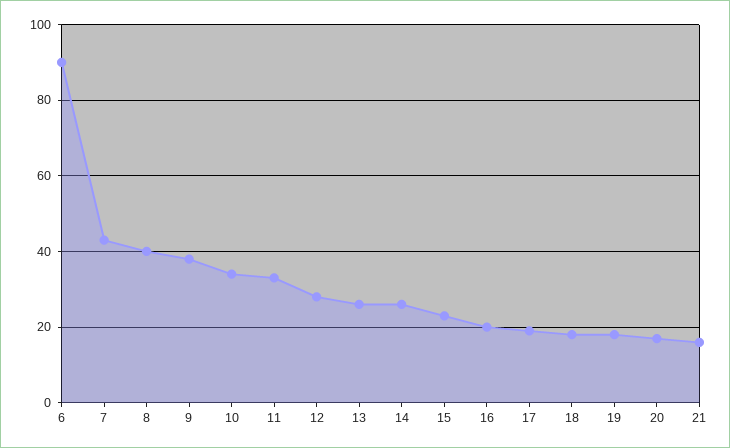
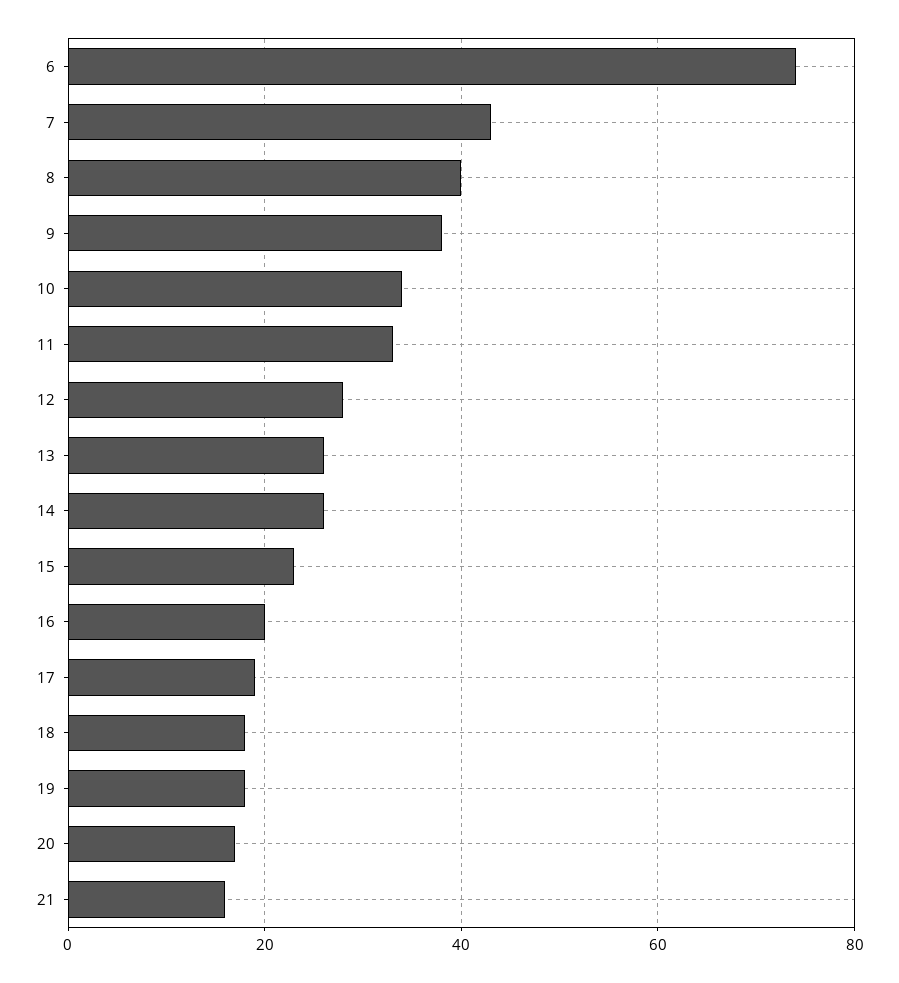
6: 90 -> 75

